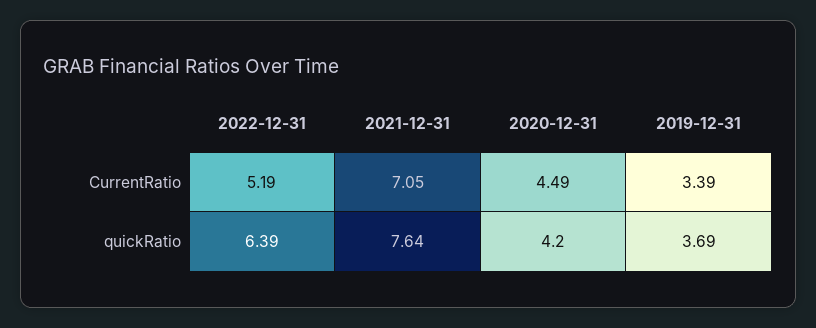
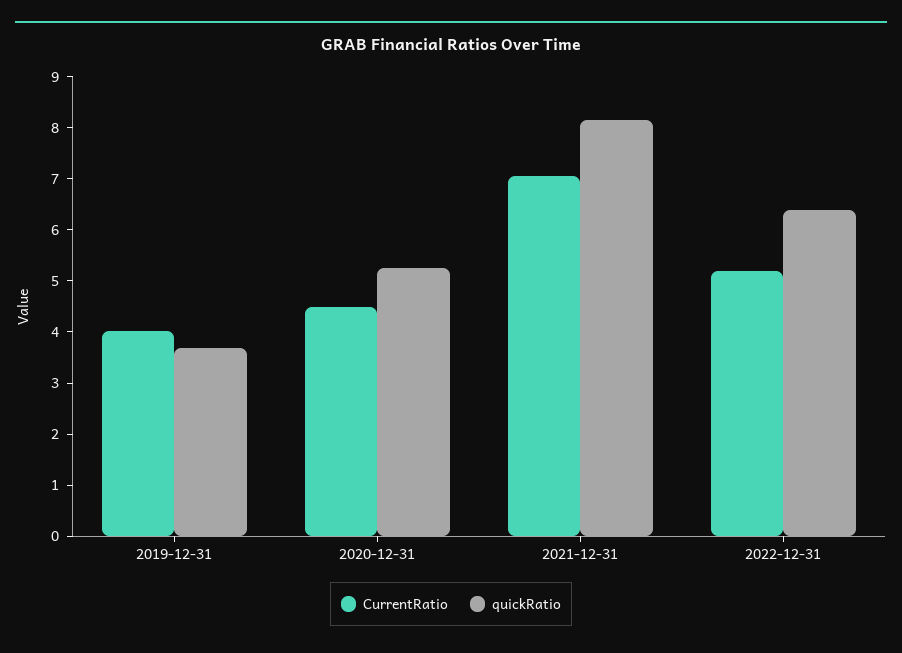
CurrentRatio, 2019-12-31: 3.39 -> 4
quickRatio, 2021-12-31: 7.64 -> 8.2
quickRatio, 2020-12-31: 4.2 -> 5.2

